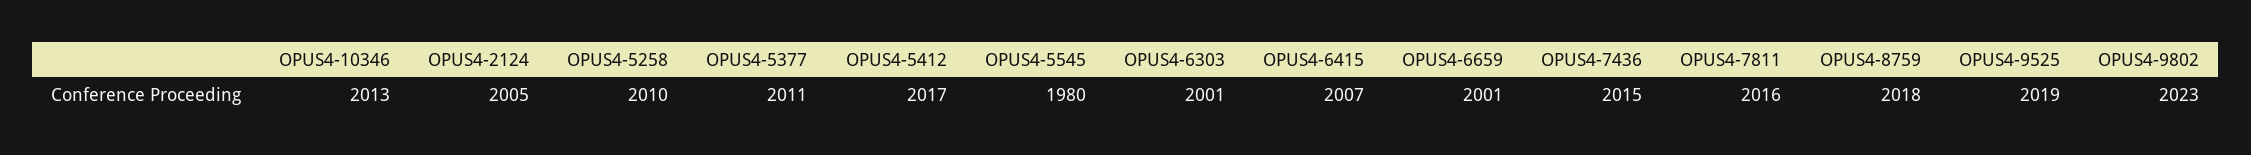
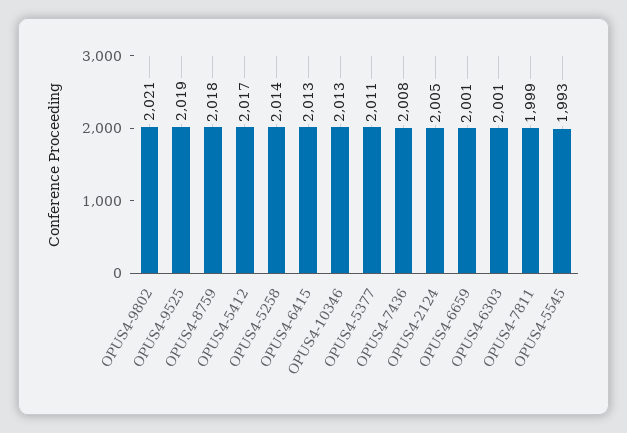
OPUS4-5258: 2010 -> 2014
OPUS4-5545: 1980 -> 1993
OPUS4-6415: 2007 -> 2013
OPUS4-7436: 2015 -> 2008
OPUS4-7811: 2016 -> 1999
OPUS4-9802: 2023 -> 2021

